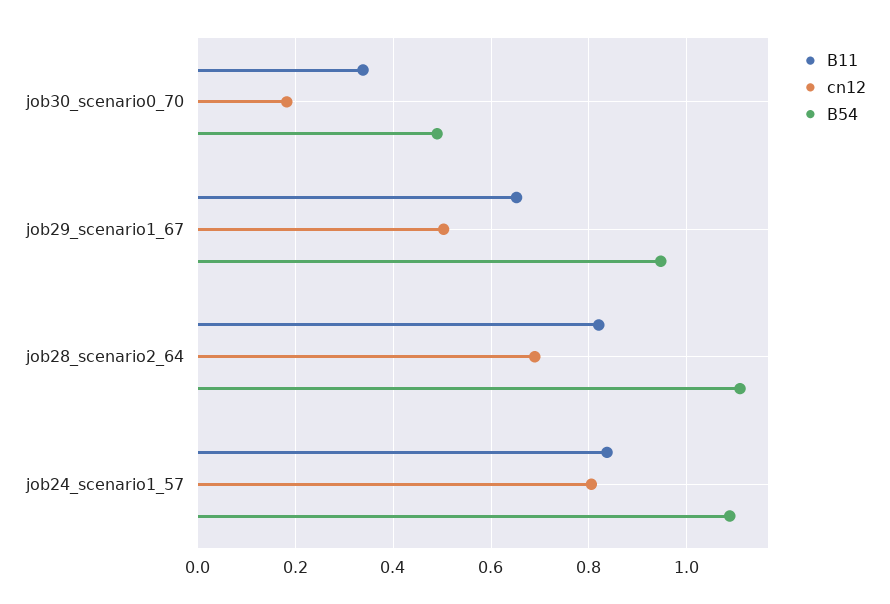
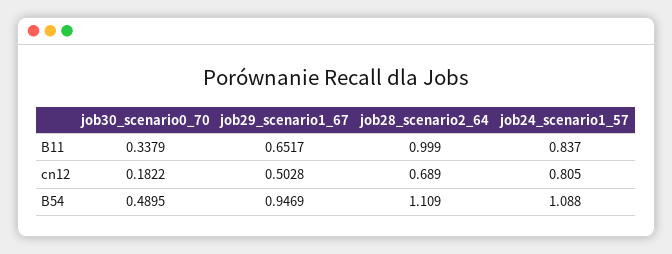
B11, job28_scenario2_64: 0.82 -> 0.999

